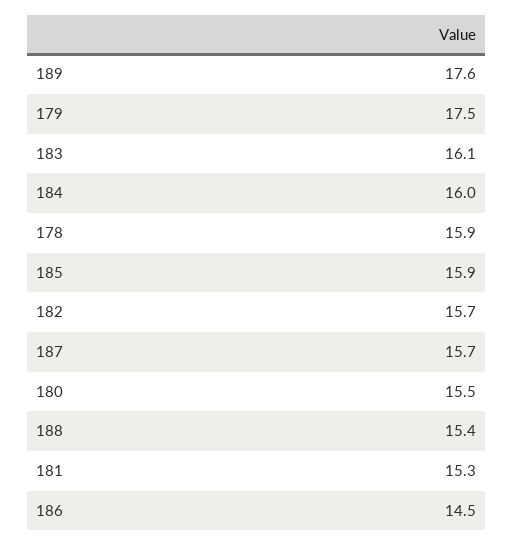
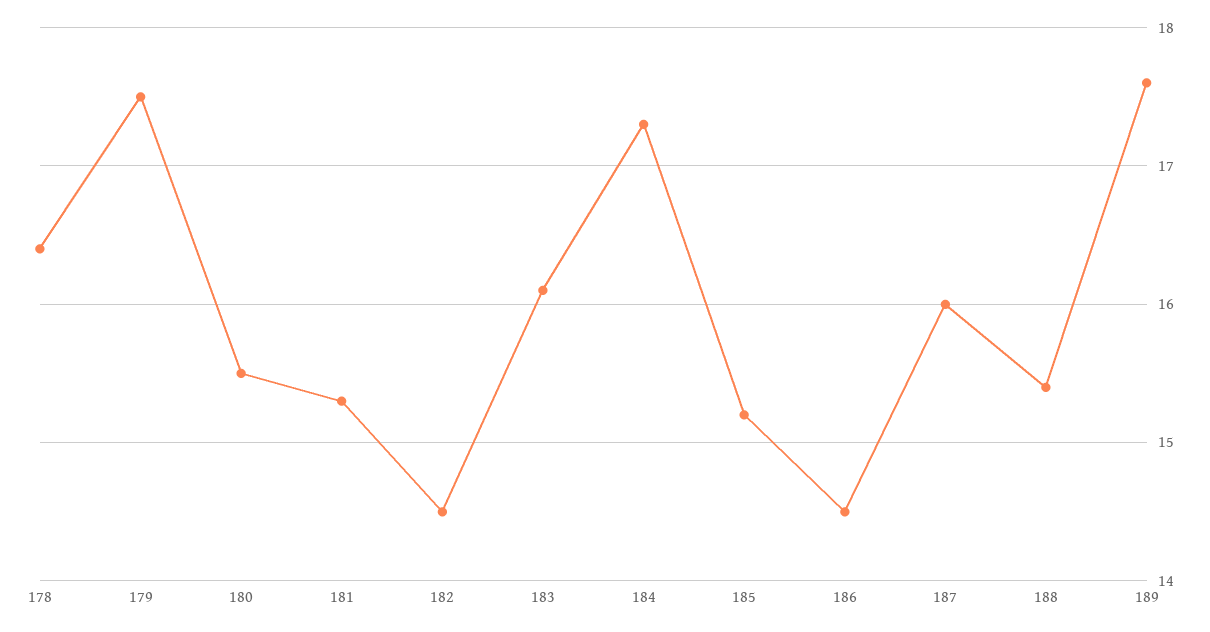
184: 16 -> 17.3
178: 15.9 -> 16.4
185: 15.9 -> 15.2
182: 15.7 -> 14.5
187: 15.7 -> 16

